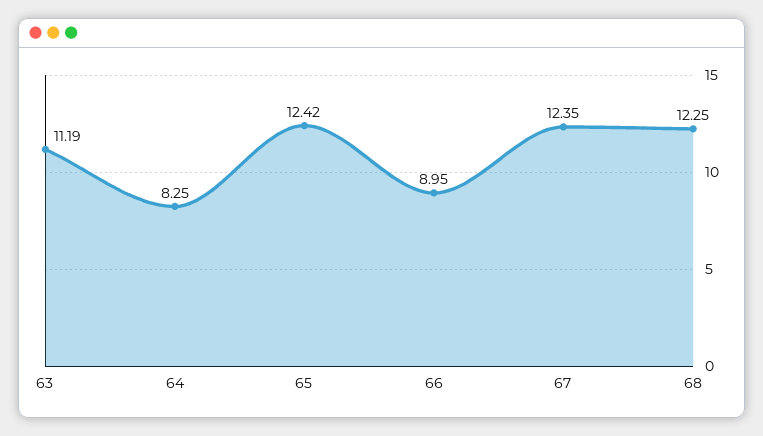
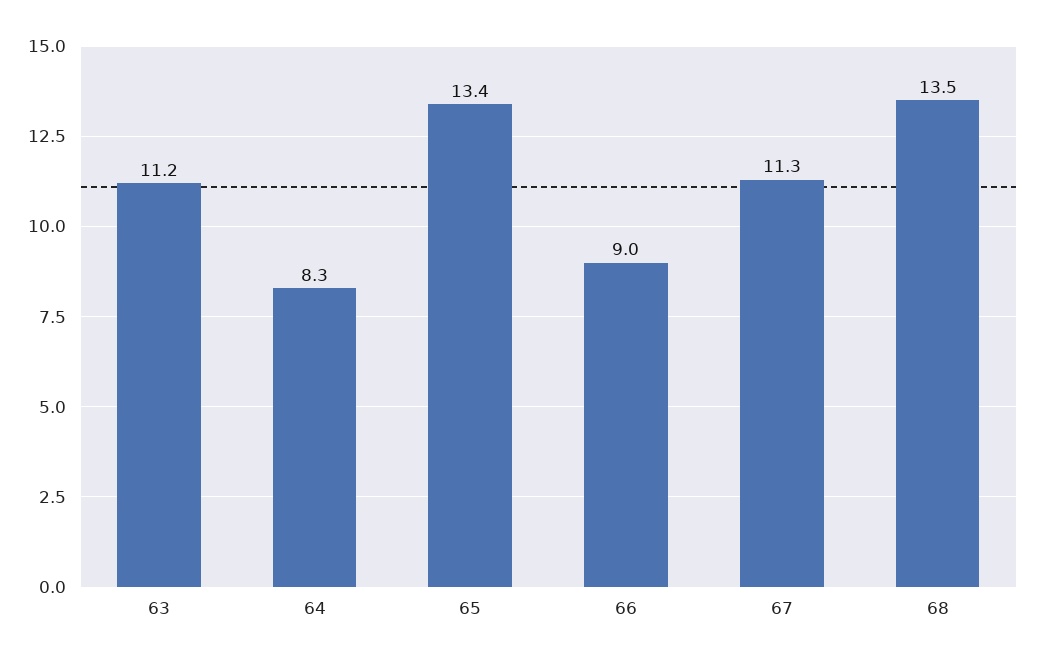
65: 12.42 -> 13.4
67: 12.35 -> 11.3
68: 12.25 -> 13.5

